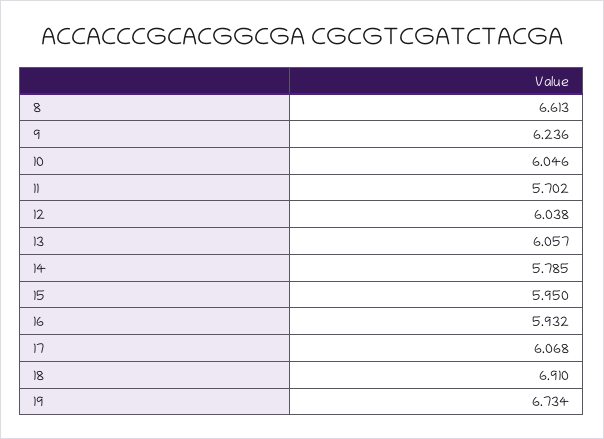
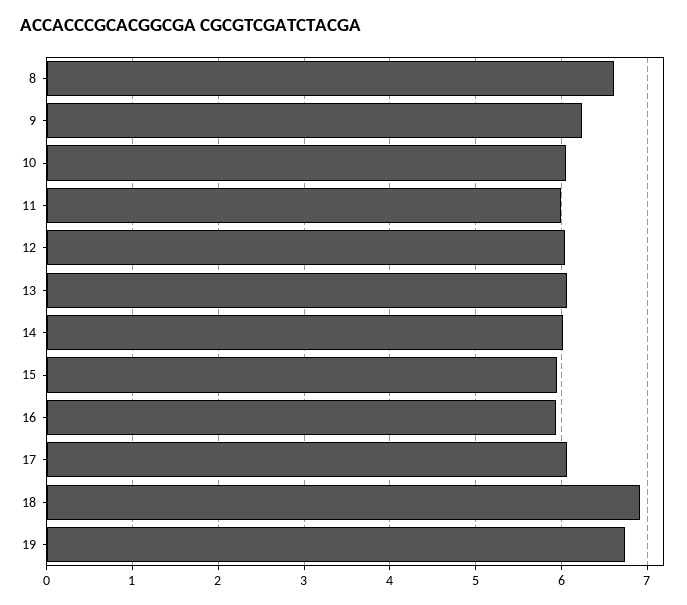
11: 5.702 -> 6
14: 5.785 -> 6

